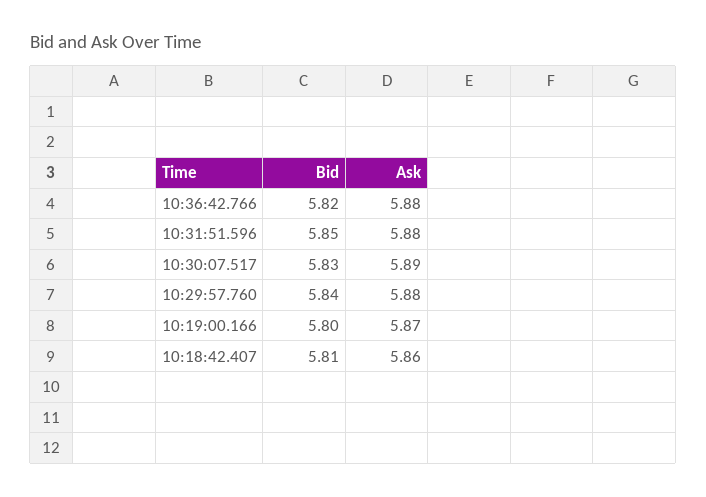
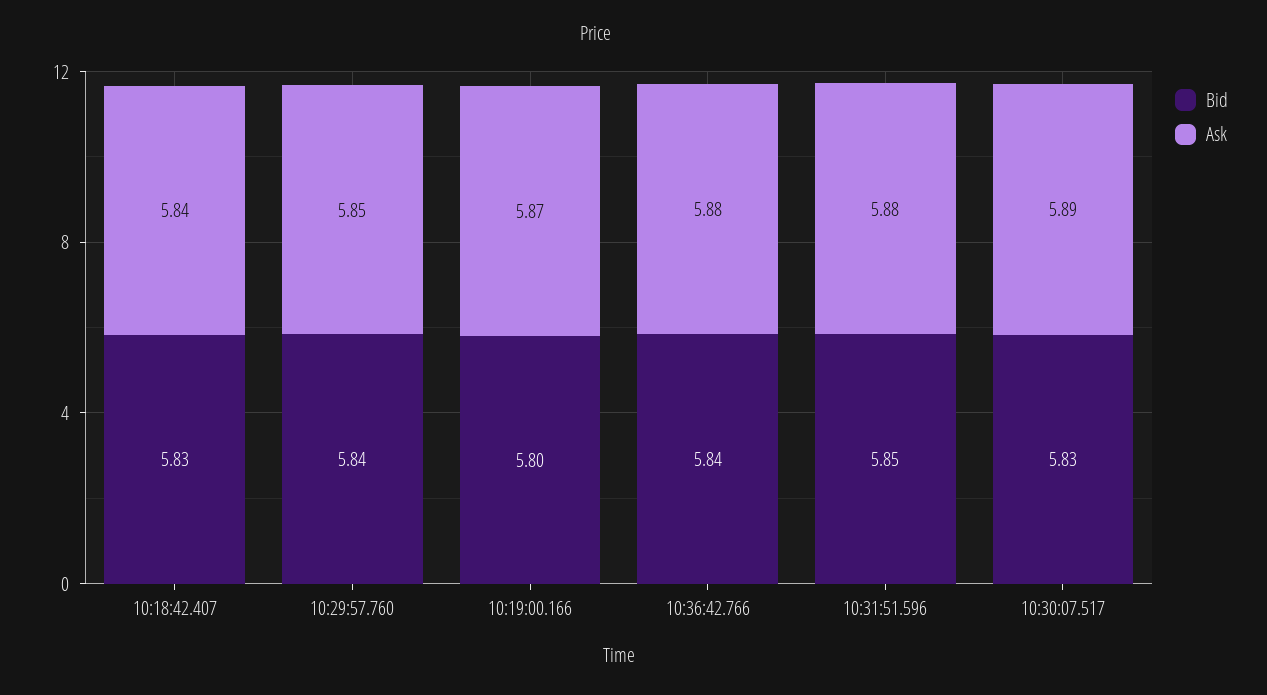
Bid, 10:36:42.766: 5.82 -> 5.84
Ask, 10:29:57.760: 5.88 -> 5.85
Bid, 10:18:42.407: 5.81 -> 5.83
Ask, 10:18:42.407: 5.86 -> 5.84

